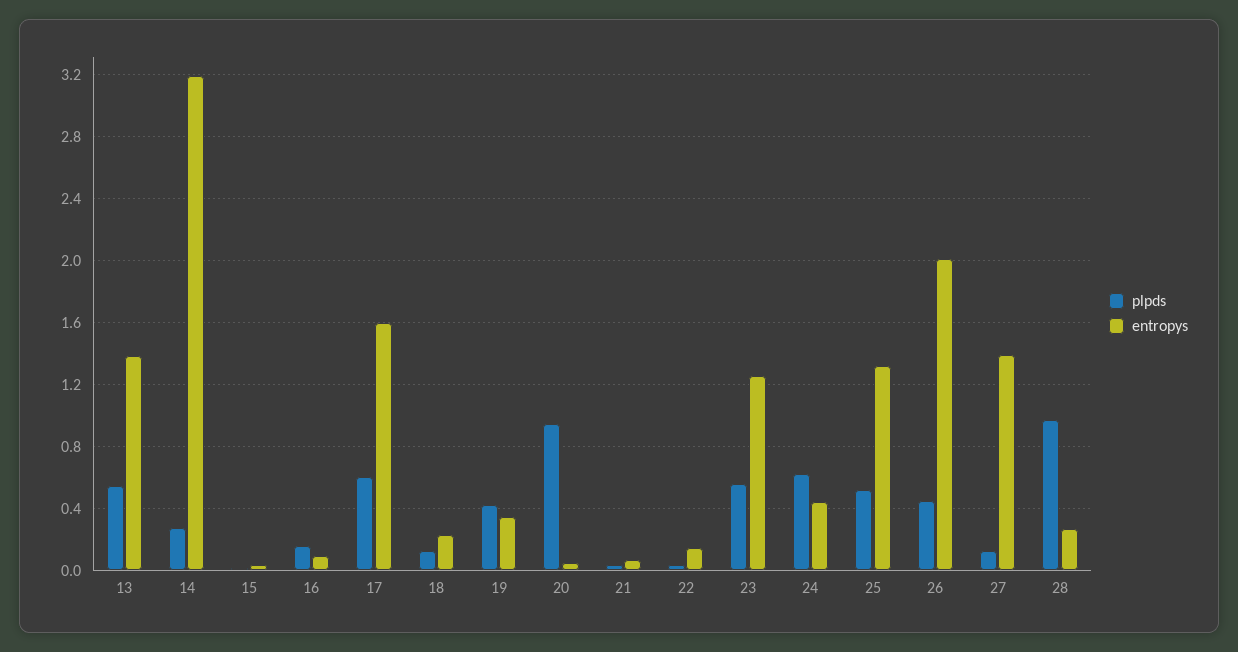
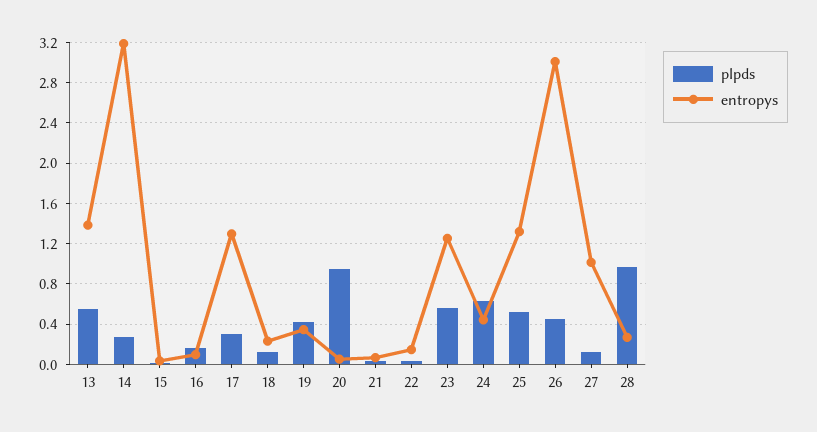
plpds, 17: 0.6 -> 0.3
entropys, 17: 1.6 -> 1.3
entropys, 26: 2 -> 3
entropys, 27: 1.4 -> 1

